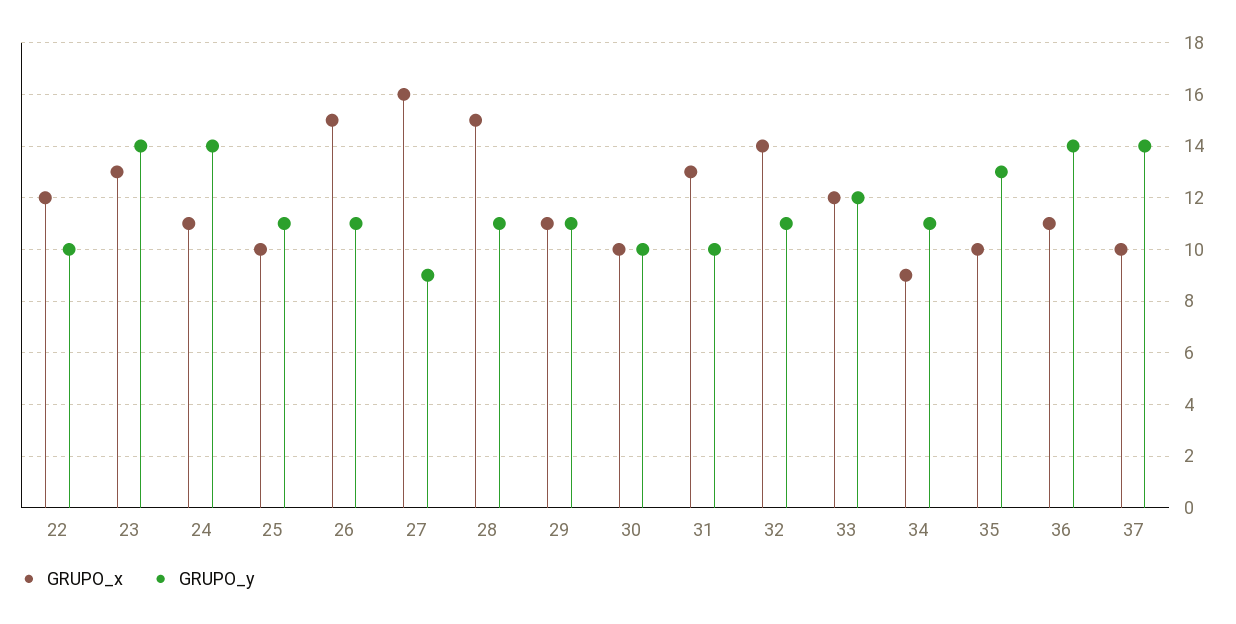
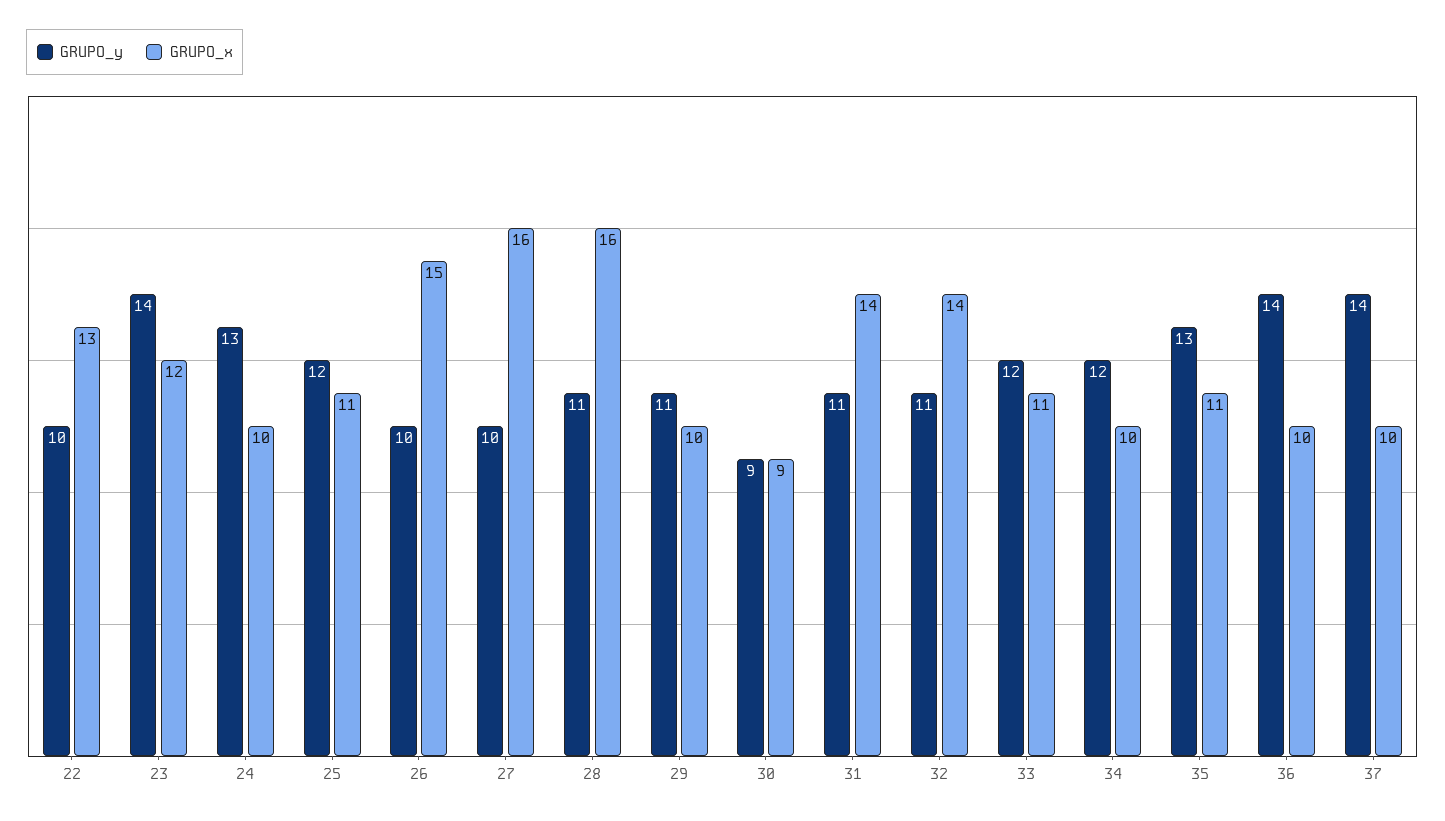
GRUPO_x, 22: 12 -> 13
GRUPO_x, 23: 13 -> 12
GRUPO_x, 24: 11 -> 10
GRUPO_y, 24: 14 -> 13
GRUPO_x, 25: 10 -> 11
GRUPO_y, 25: 11 -> 12
GRUPO_y, 26: 11 -> 10
GRUPO_y, 27: 9 -> 10
GRUPO_x, 28: 15 -> 16
GRUPO_x, 29: 11 -> 10
GRUPO_x, 30: 10 -> 9
GRUPO_y, 30: 10 -> 9
GRUPO_x, 31: 13 -> 14
GRUPO_y, 31: 10 -> 11
GRUPO_x, 33: 12 -> 11
GRUPO_x, 34: 9 -> 10
GRUPO_y, 34: 11 -> 12
GRUPO_x, 35: 10 -> 11
GRUPO_x, 36: 11 -> 10

